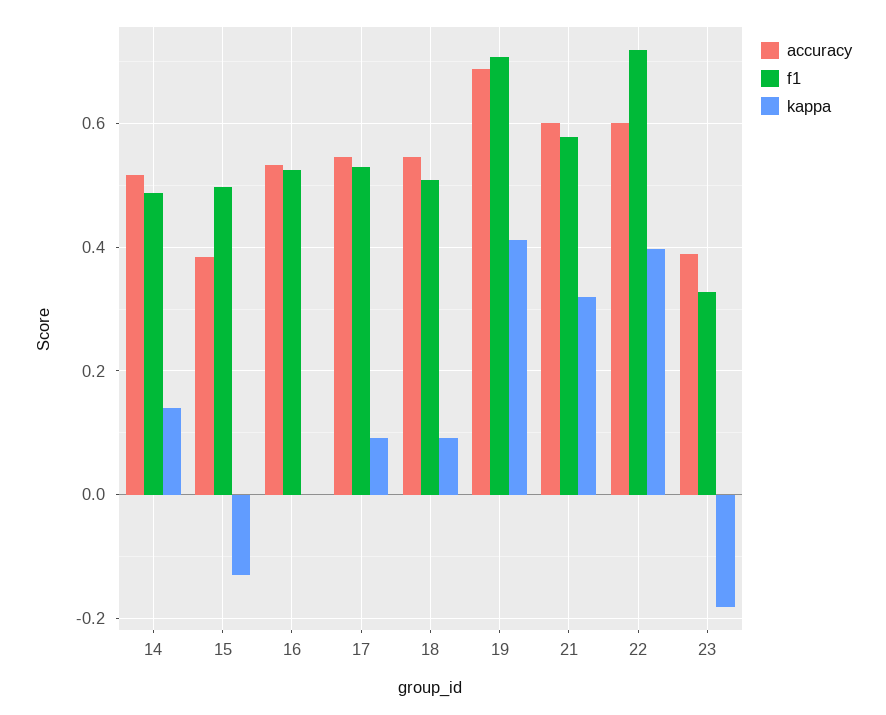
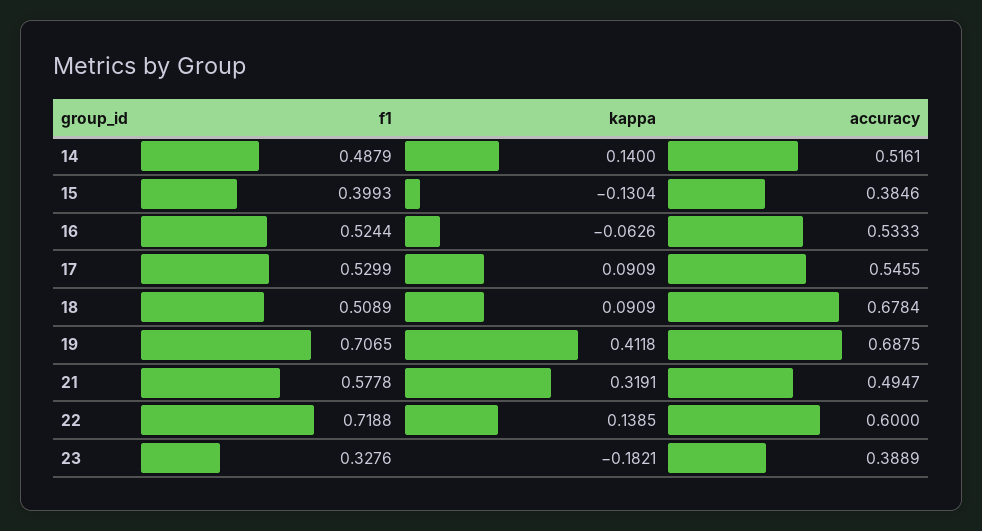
f1, 15: 0.5 -> 0.3993
kappa, 16: 0 -> -0.0626
accuracy, 18: 0.54 -> 0.6784
accuracy, 21: 0.6 -> 0.4947
kappa, 22: 0.4 -> 0.1385

